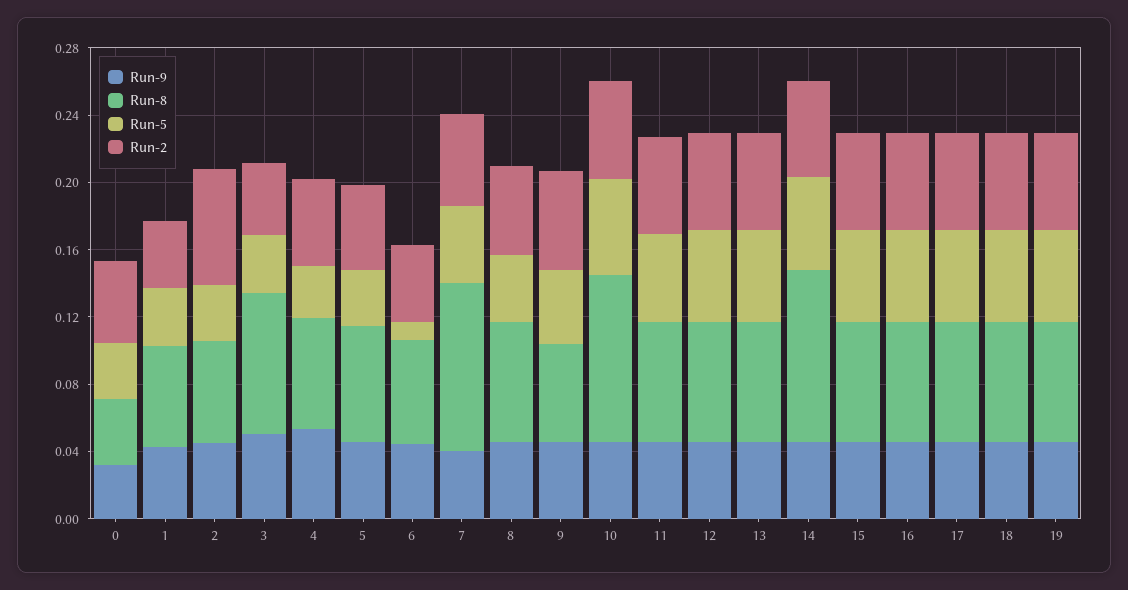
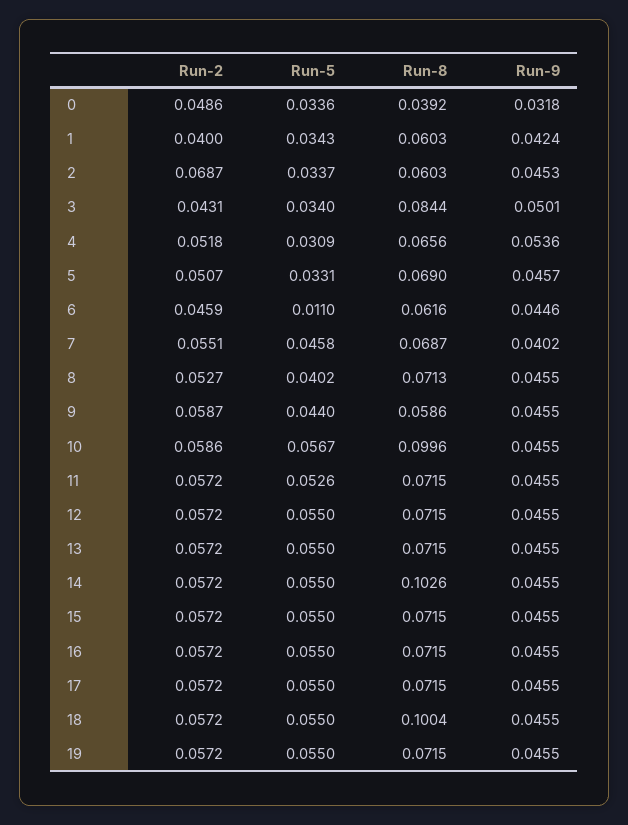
Run-8, 7: 0.1 -> 0.0687
Run-8, 18: 0.07 -> 0.1004

